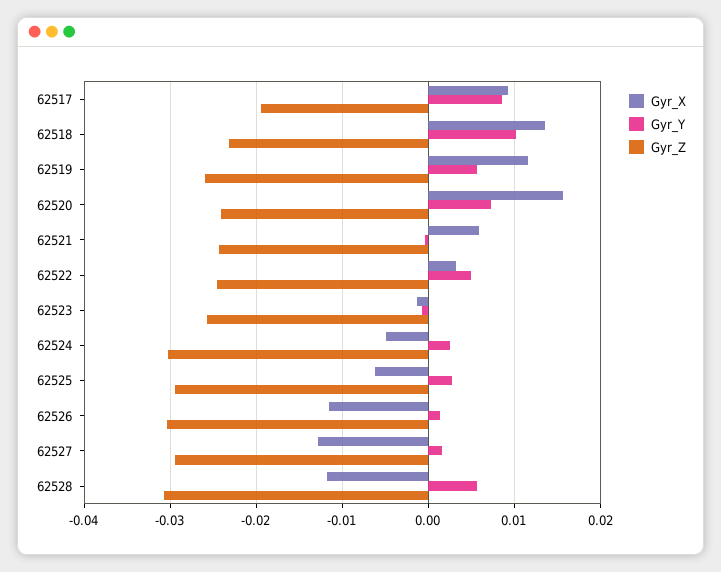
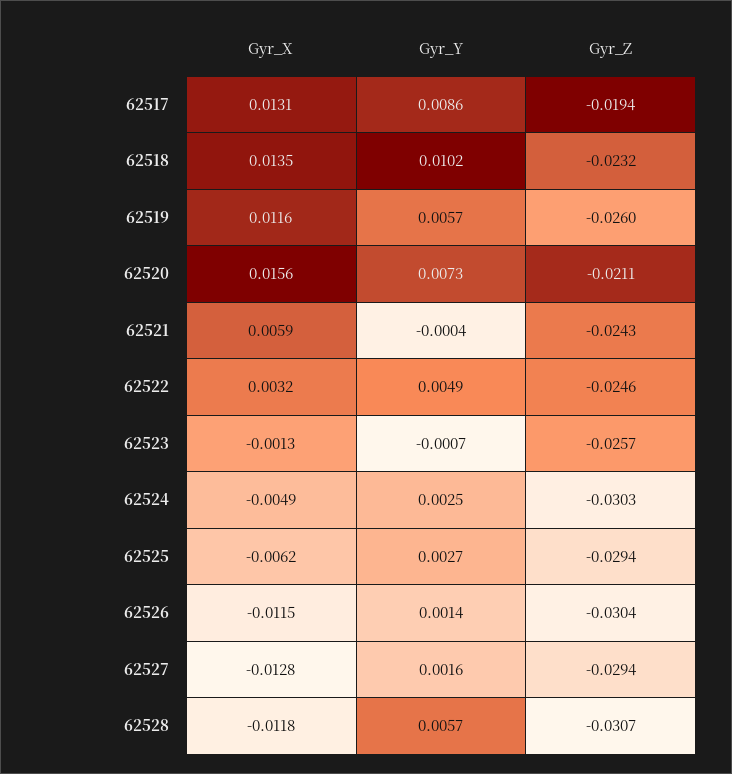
Gyr_X, 62517: 0.009 -> 0.0131
Gyr_Z, 62520: -0.024 -> -0.0211

